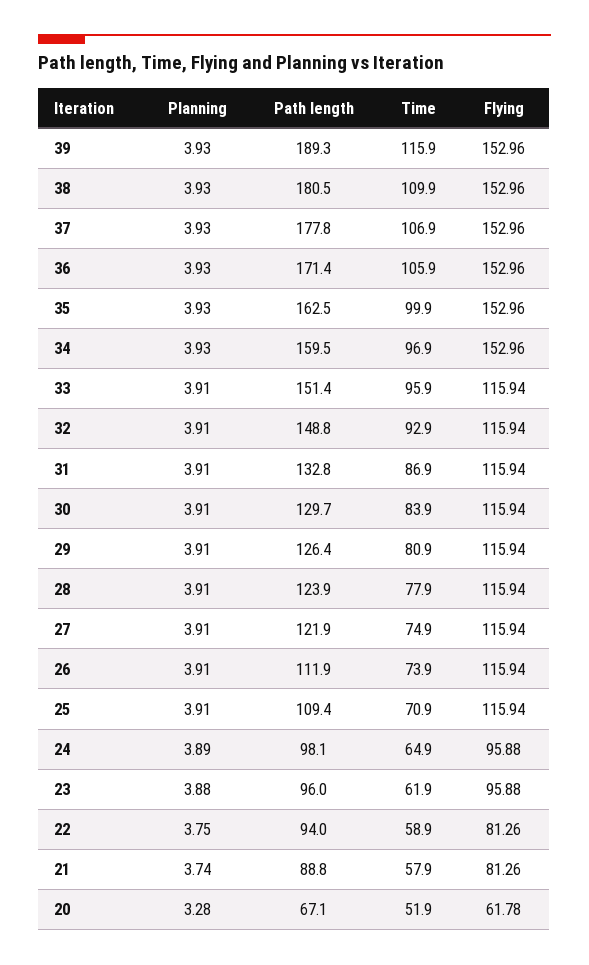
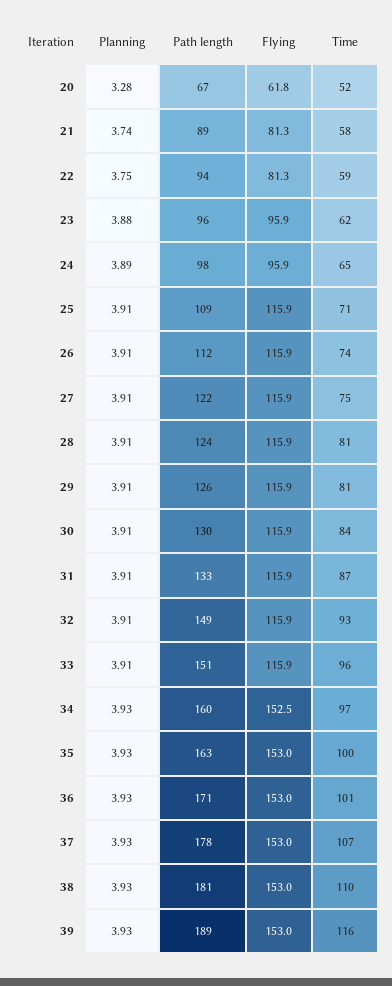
Time, 36: 105.9 -> 101
Flying, 34: 152.96 -> 152.5
Time, 28: 77.9 -> 81

